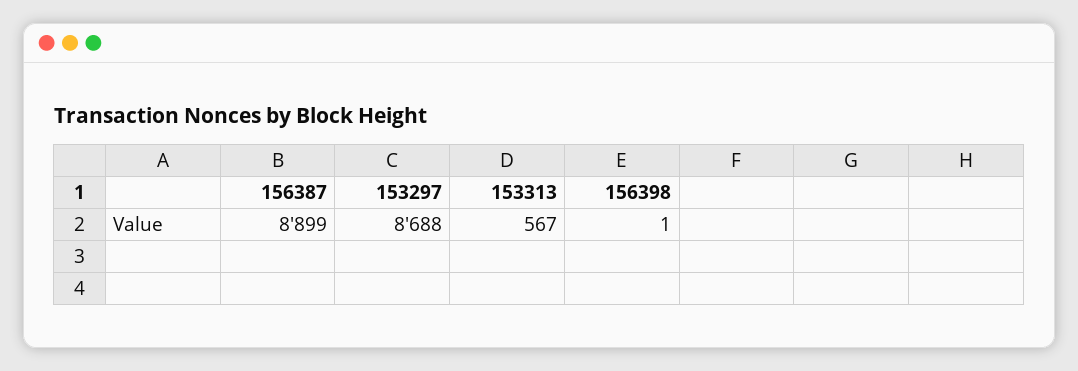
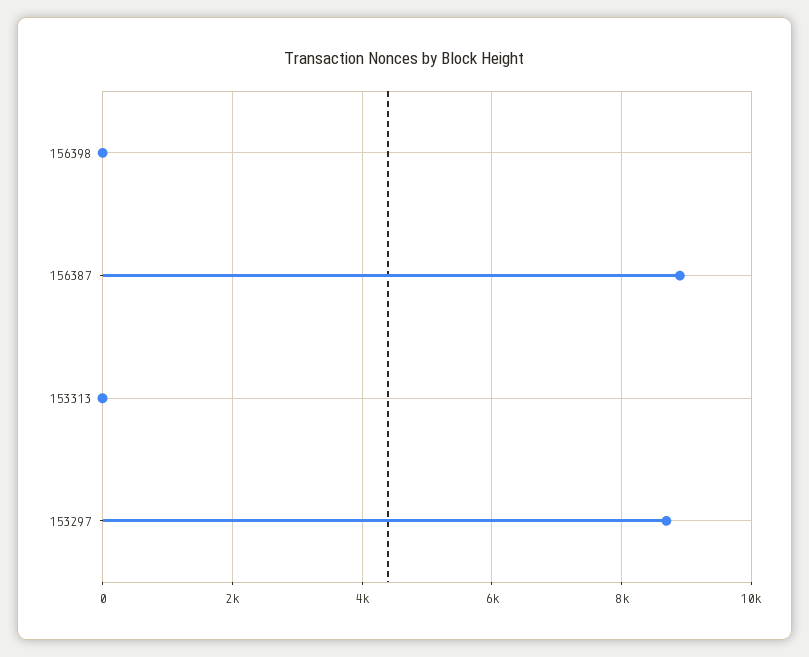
153313: 567 -> 0

